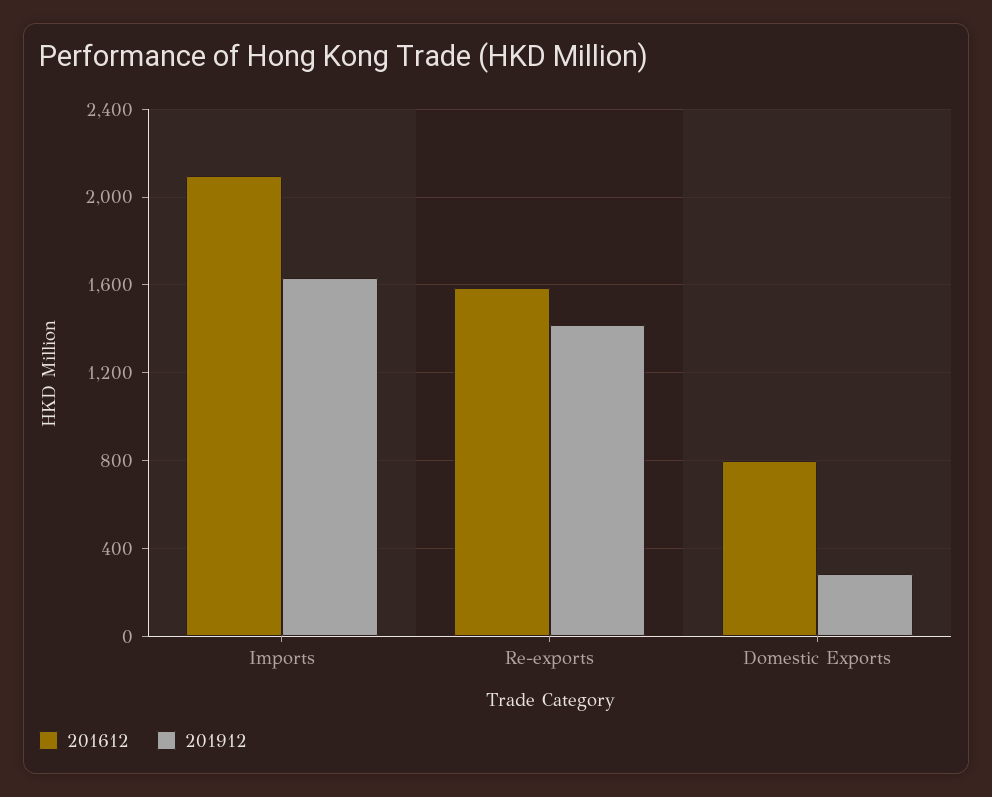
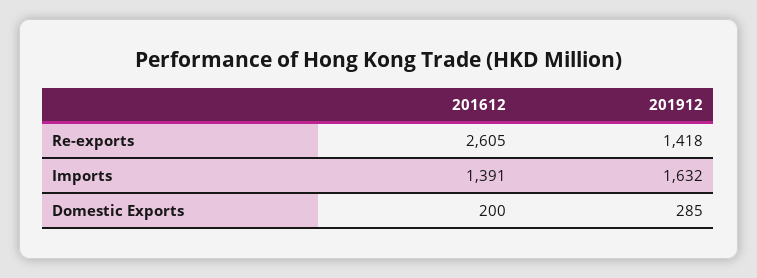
201612, Imports: 2100 -> 1391
201612, Re-exports: 1600 -> 2605
201612, Domestic Exports: 800 -> 200

